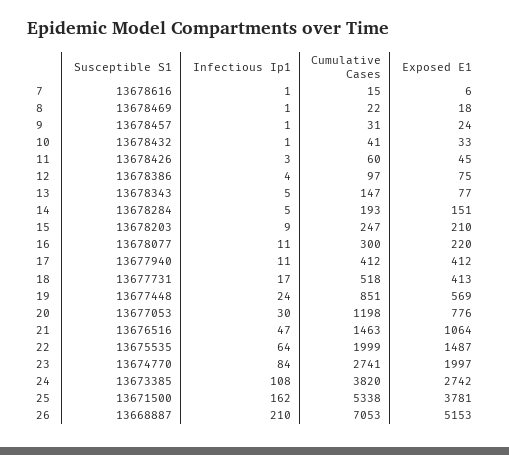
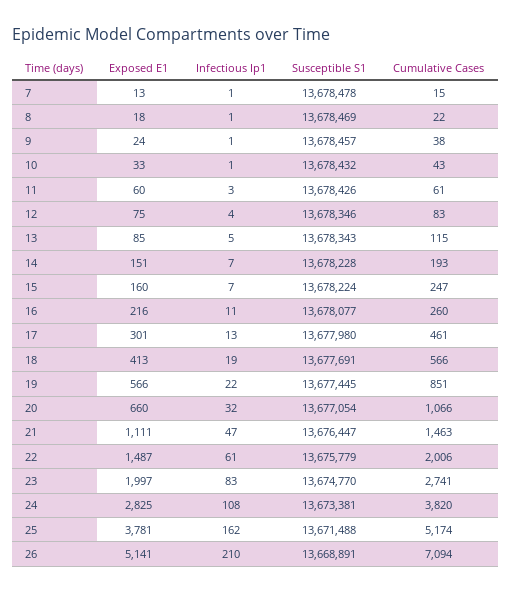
Susceptible S1, 7: 13678616 -> 13678478
Exposed E1, 7: 6 -> 13
Cumulative Cases, 9: 31 -> 38
Cumulative Cases, 10: 41 -> 43
Cumulative Cases, 11: 60 -> 61
Exposed E1, 11: 45 -> 60
Susceptible S1, 12: 13678386 -> 13678346
Cumulative Cases, 12: 97 -> 83
Cumulative Cases, 13: 147 -> 115
Exposed E1, 13: 77 -> 85
Susceptible S1, 14: 13678284 -> 13678228
Infectious Ip1, 14: 5 -> 7
Susceptible S1, 15: 13678203 -> 13678224
Infectious Ip1, 15: 9 -> 7
Exposed E1, 15: 210 -> 160
Cumulative Cases, 16: 300 -> 260
Exposed E1, 16: 220 -> 216
Susceptible S1, 17: 13677940 -> 13677980
Infectious Ip1, 17: 11 -> 13
Cumulative Cases, 17: 412 -> 461
Exposed E1, 17: 412 -> 301
Susceptible S1, 18: 13677731 -> 13677691
Infectious Ip1, 18: 17 -> 19
Cumulative Cases, 18: 518 -> 566
Susceptible S1, 19: 13677448 -> 13677445
Infectious Ip1, 19: 24 -> 22
Exposed E1, 19: 569 -> 566
Susceptible S1, 20: 13677053 -> 13677054
Infectious Ip1, 20: 30 -> 32
Cumulative Cases, 20: 1198 -> 1066
Exposed E1, 20: 776 -> 660
Susceptible S1, 21: 13676516 -> 13676447
Exposed E1, 21: 1064 -> 1111
Susceptible S1, 22: 13675535 -> 13675779
Infectious Ip1, 22: 64 -> 61
Cumulative Cases, 22: 1999 -> 2006
Infectious Ip1, 23: 84 -> 83
Susceptible S1, 24: 13673385 -> 13673381
Exposed E1, 24: 2742 -> 2825
Susceptible S1, 25: 13671500 -> 13671488
Cumulative Cases, 25: 5338 -> 5174
Susceptible S1, 26: 13668887 -> 13668891
Cumulative Cases, 26: 7053 -> 7094
Exposed E1, 26: 5153 -> 5141

